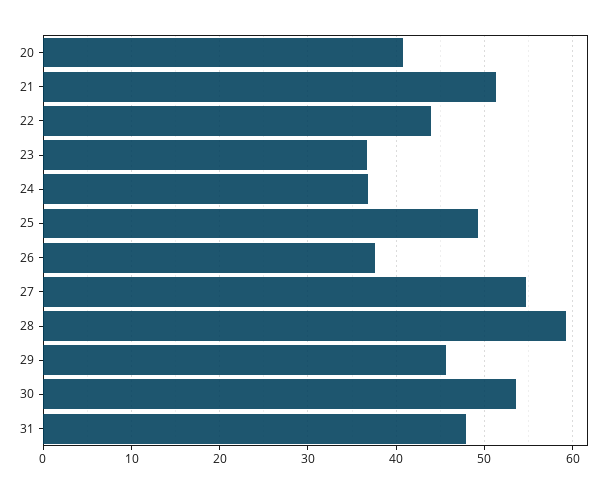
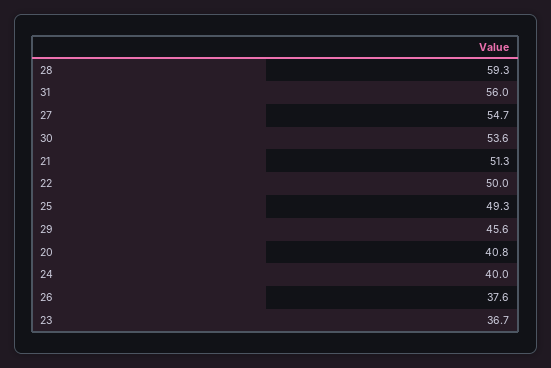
22: 44 -> 50
24: 37 -> 40
31: 48 -> 56

